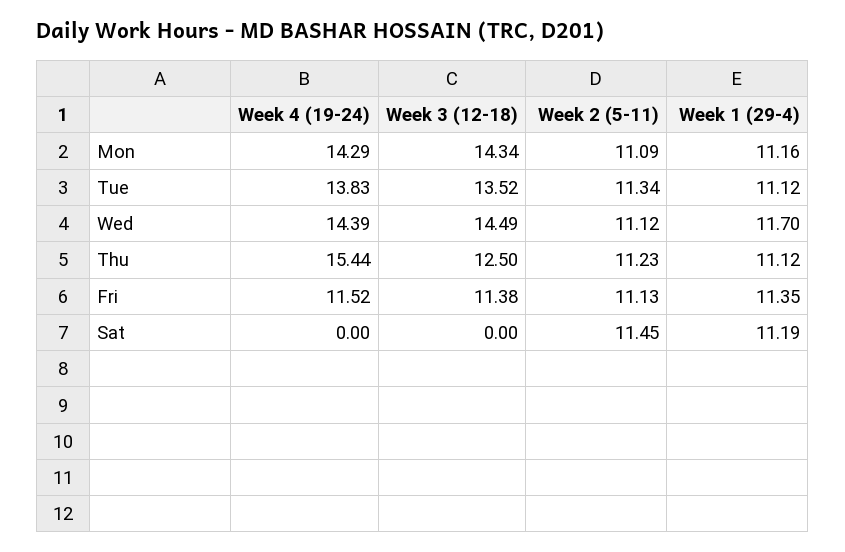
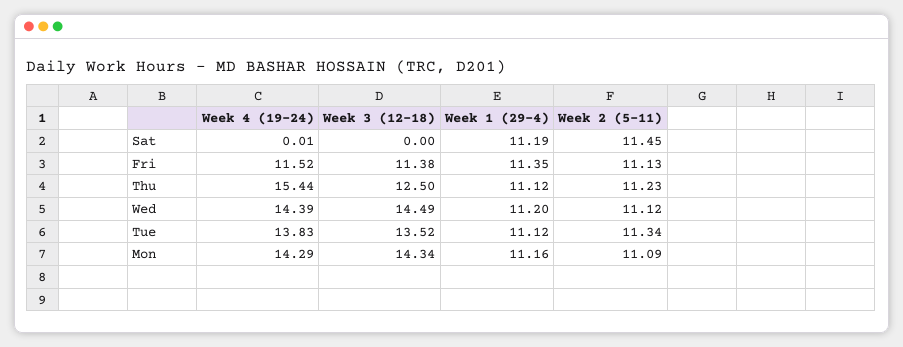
Week 1 (29-4), Wed: 11.7 -> 11.2
Week 4 (19-24), Sat: 0 -> 0.01

